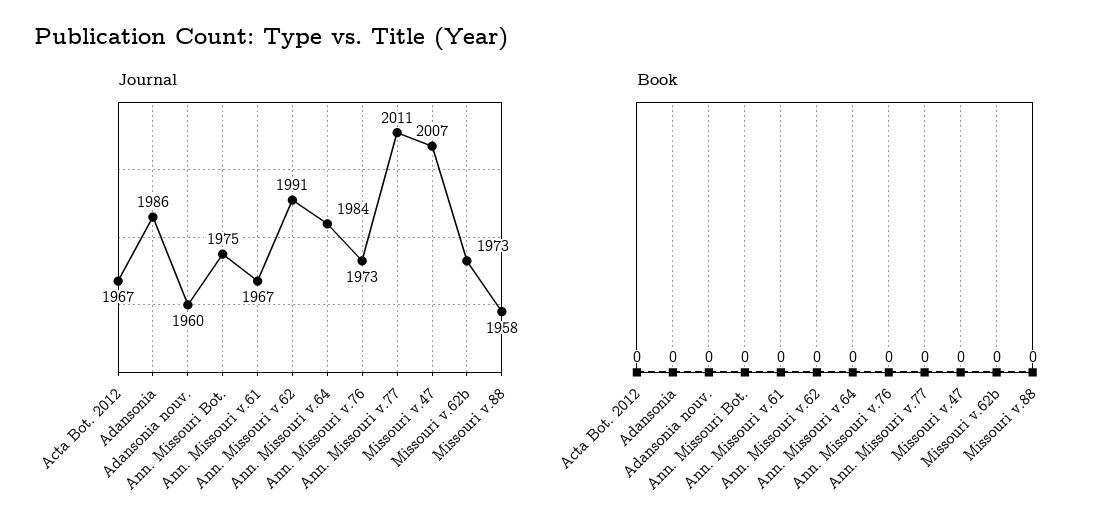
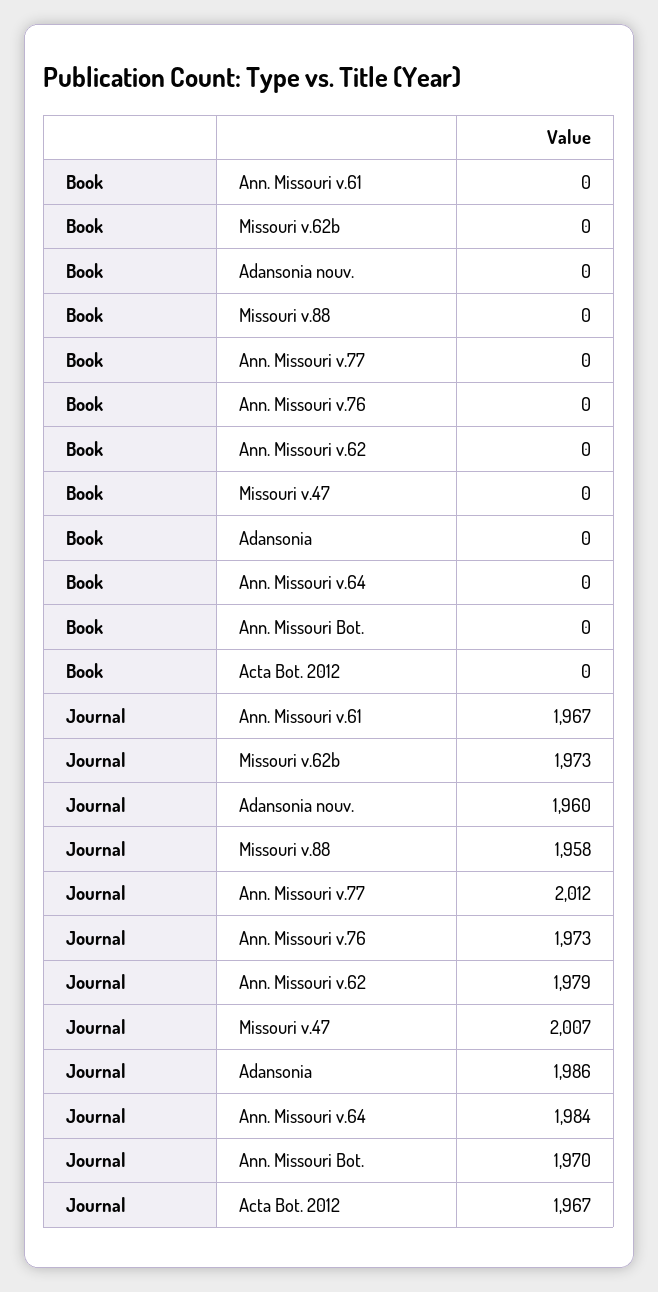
Journal, Ann. Missouri Bot.: 1975 -> 1970
Journal, Ann. Missouri v.62: 1991 -> 1979
Journal, Ann. Missouri v.77: 2011 -> 2012

